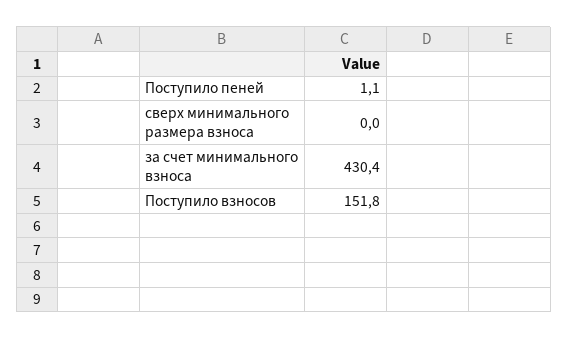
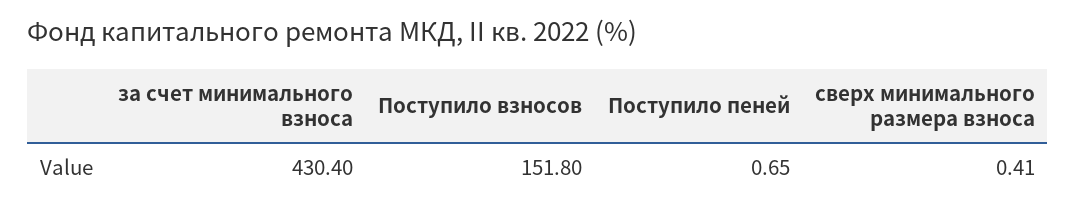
Поступило пеней: 1.1 -> 0.65
сверх минимального размера взноса: 0 -> 0.41

